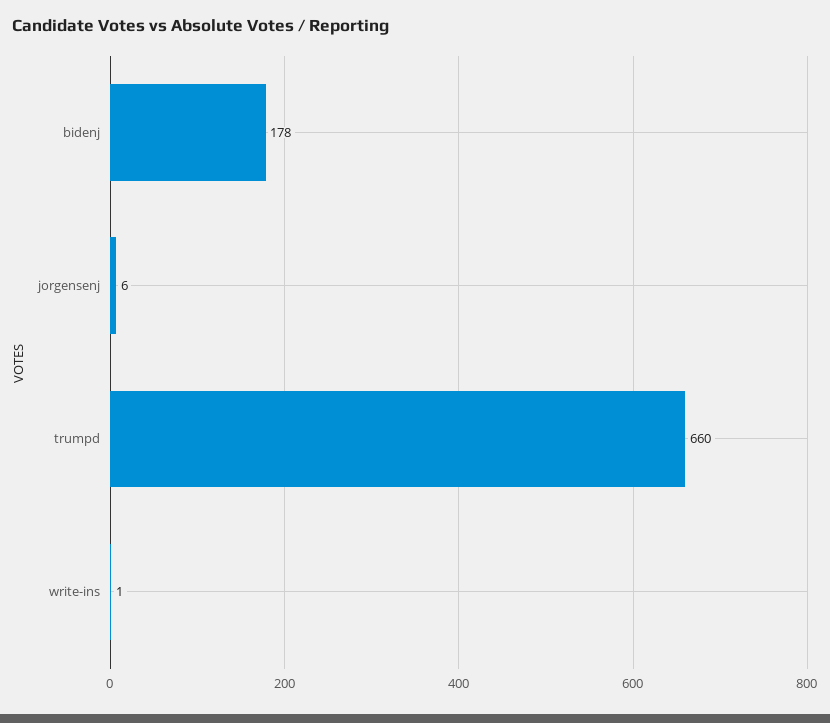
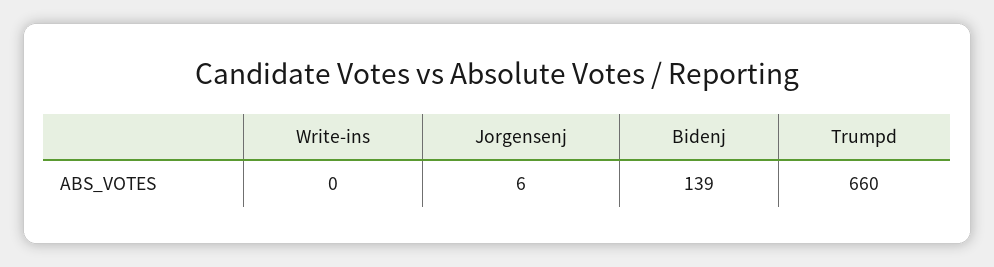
bidenj: 178 -> 139
write-ins: 1 -> 0

